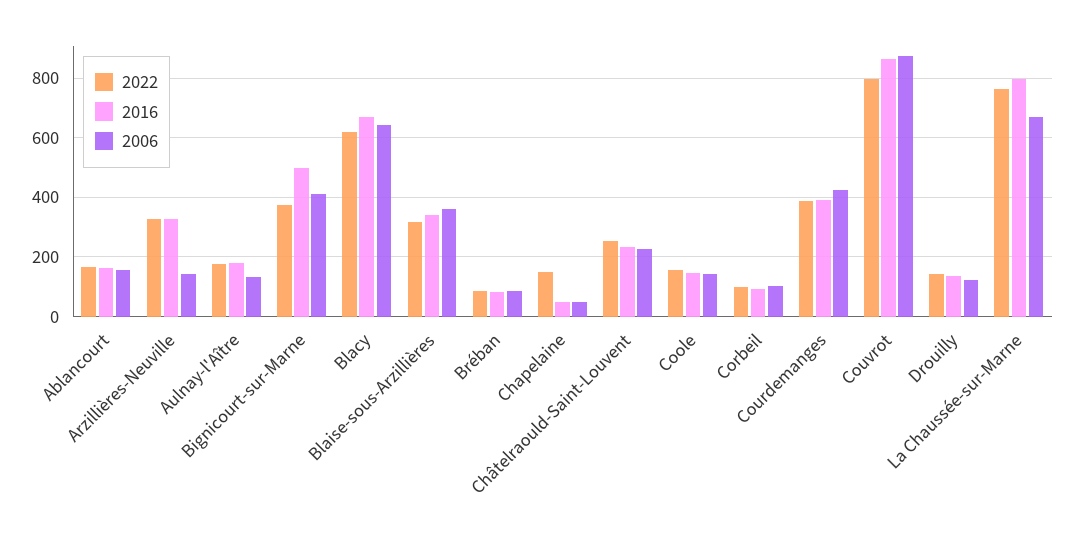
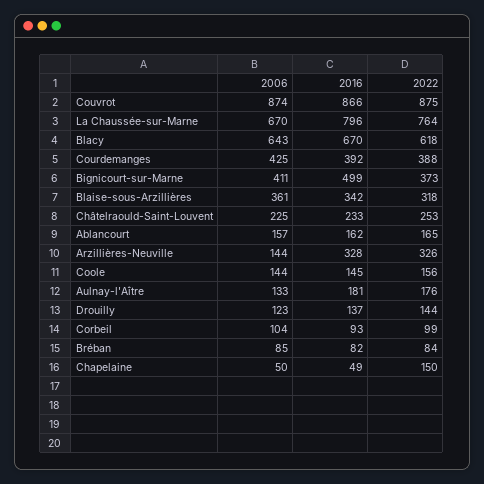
2022, Couvrot: 800 -> 875

